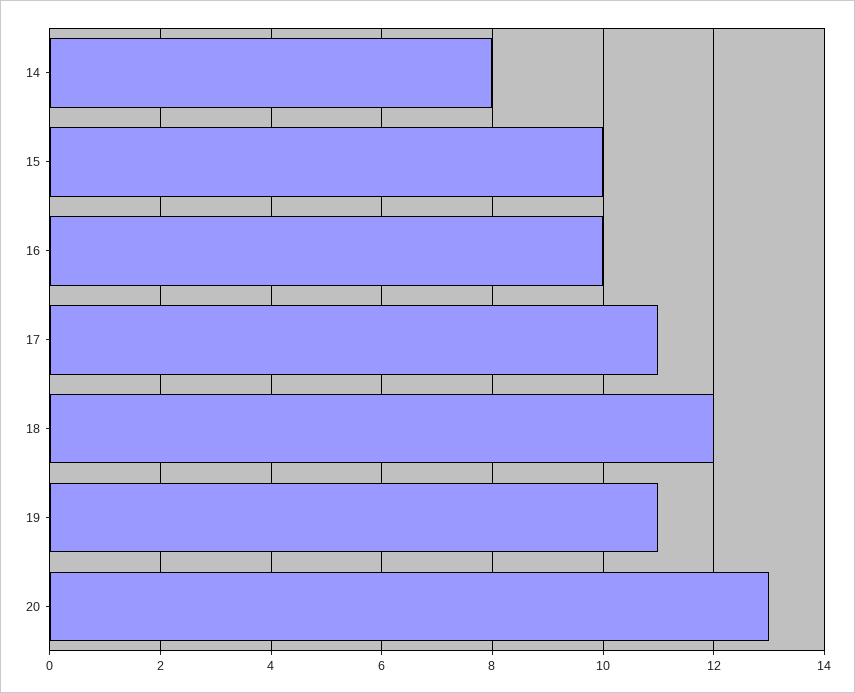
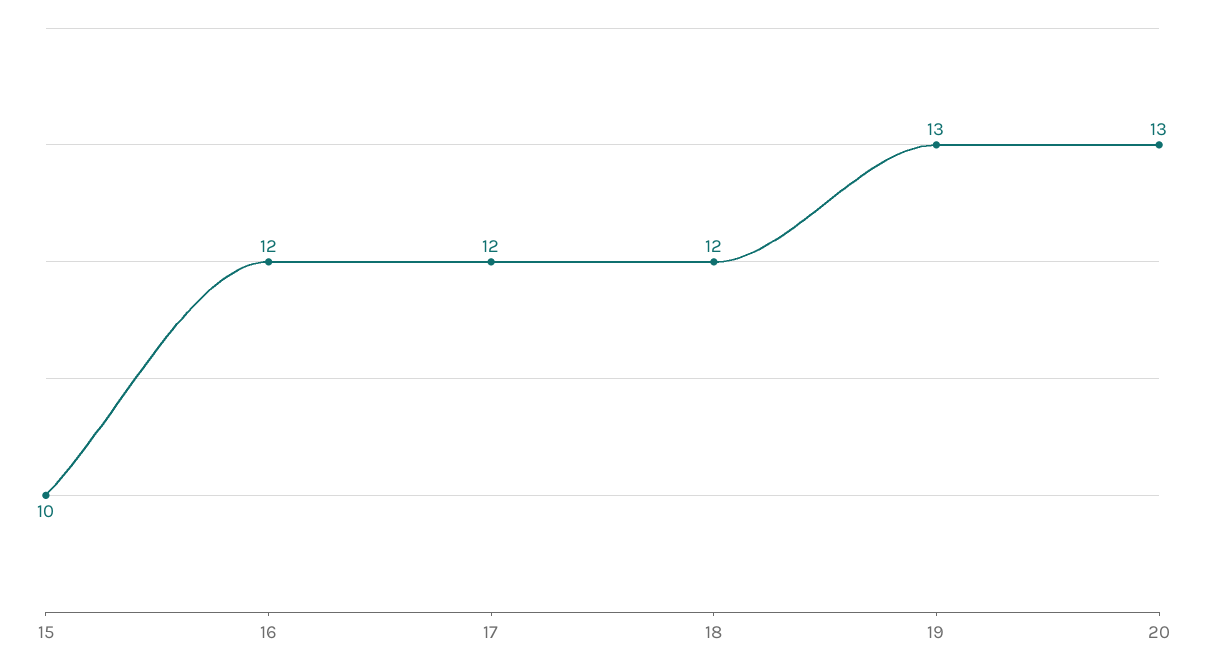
14: 8 -> none
16: 10 -> 12
17: 11 -> 12
19: 11 -> 13

